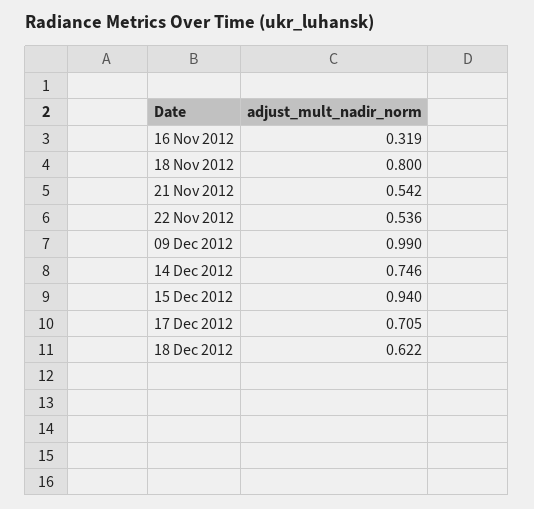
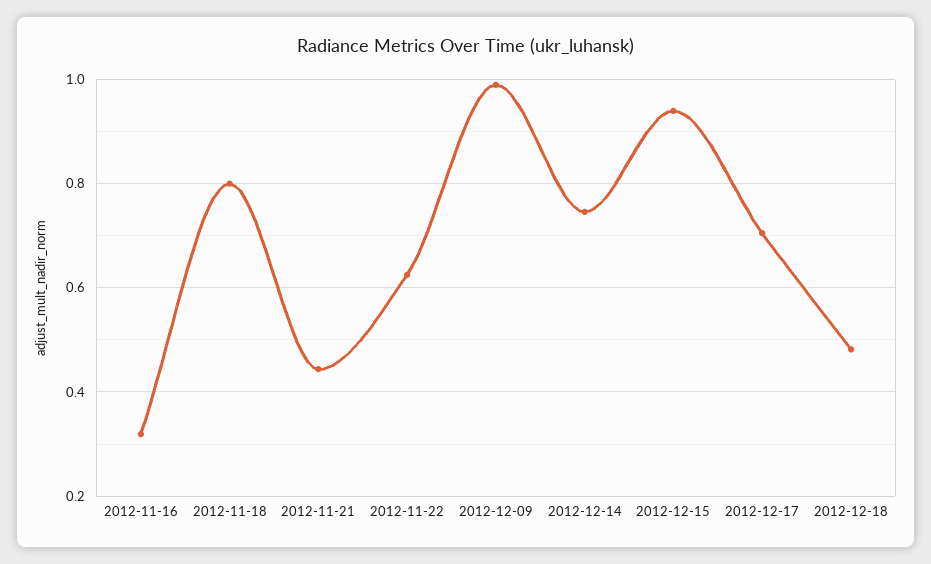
21 Nov 2012: 0.542 -> 0.44
22 Nov 2012: 0.536 -> 0.62
18 Dec 2012: 0.622 -> 0.48

